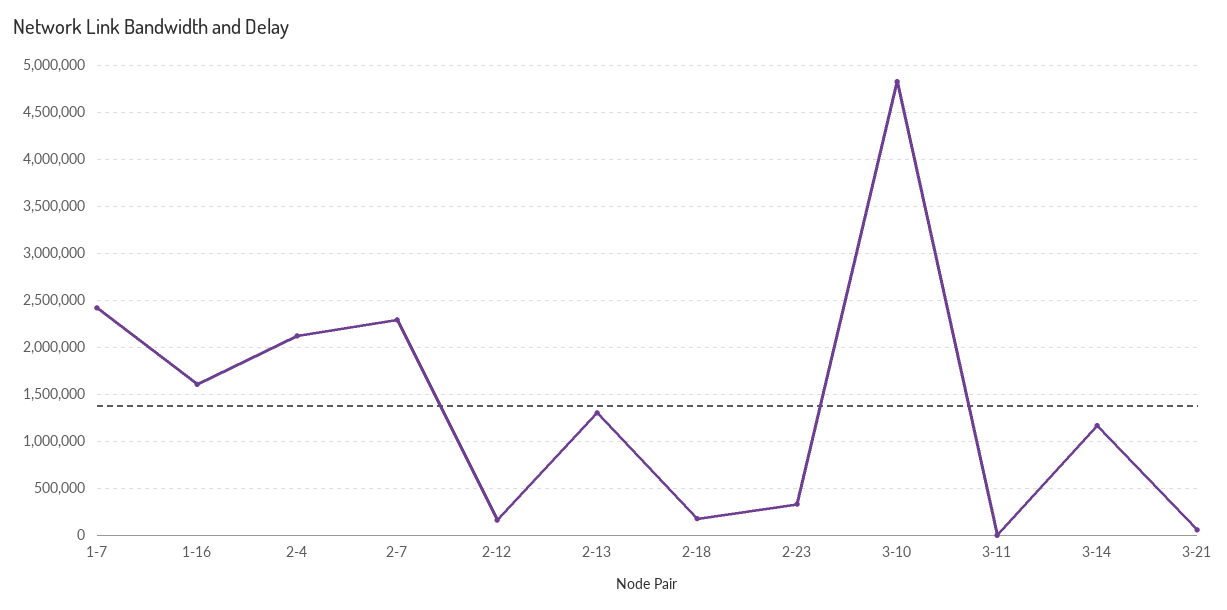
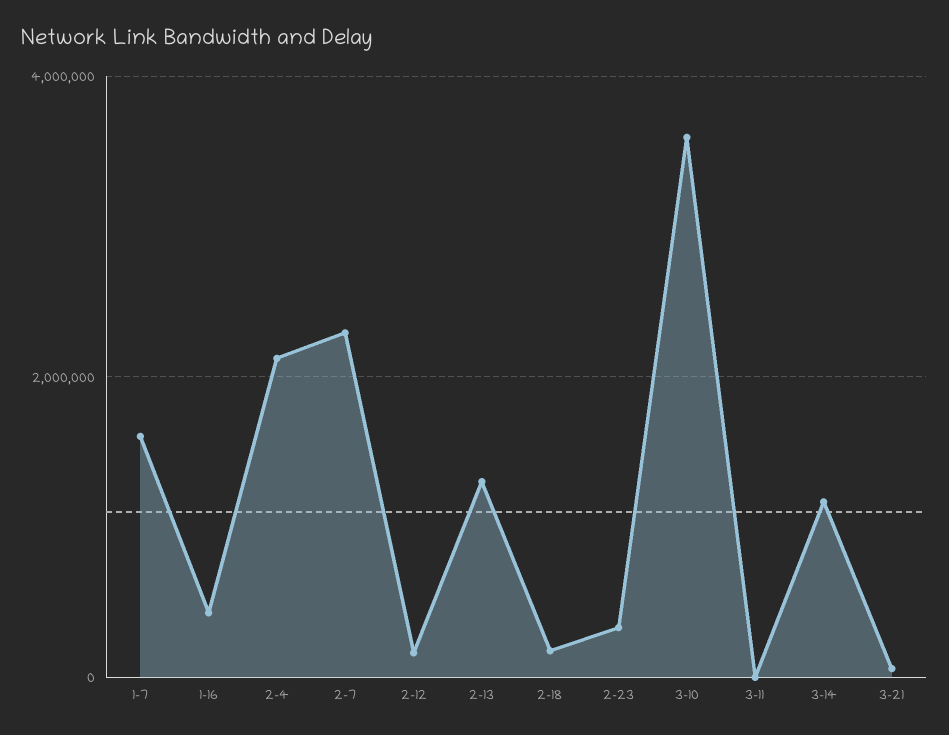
1-7: 2400000 -> 1600000
1-16: 1600000 -> 400000
3-10: 4800000 -> 3600000

